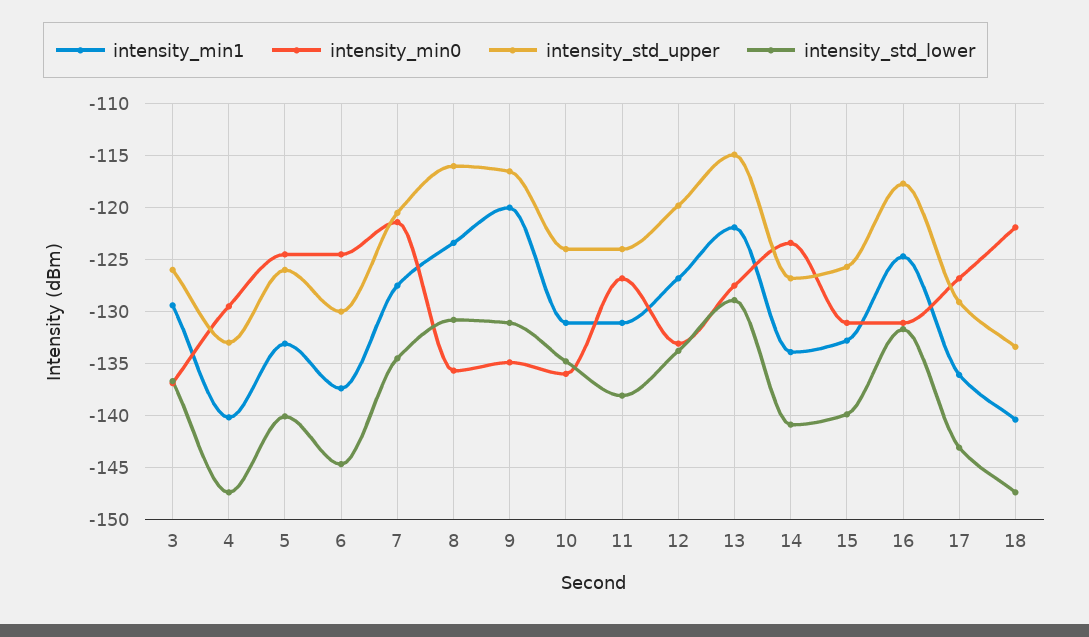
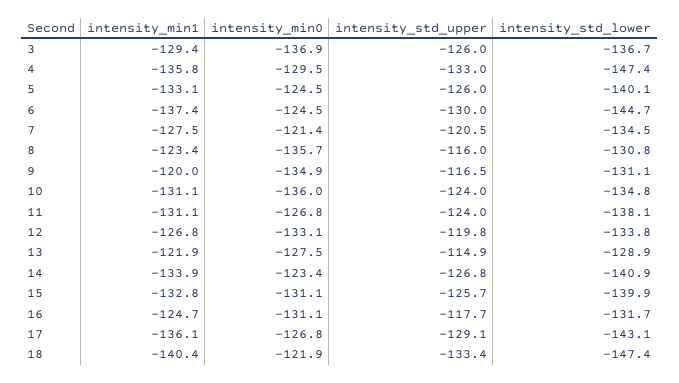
intensity_min1, 4: -140 -> -135.8

